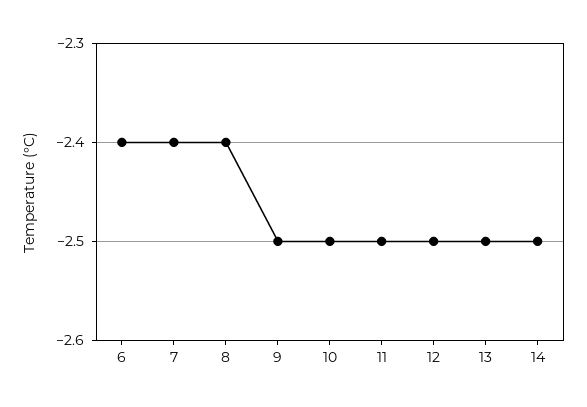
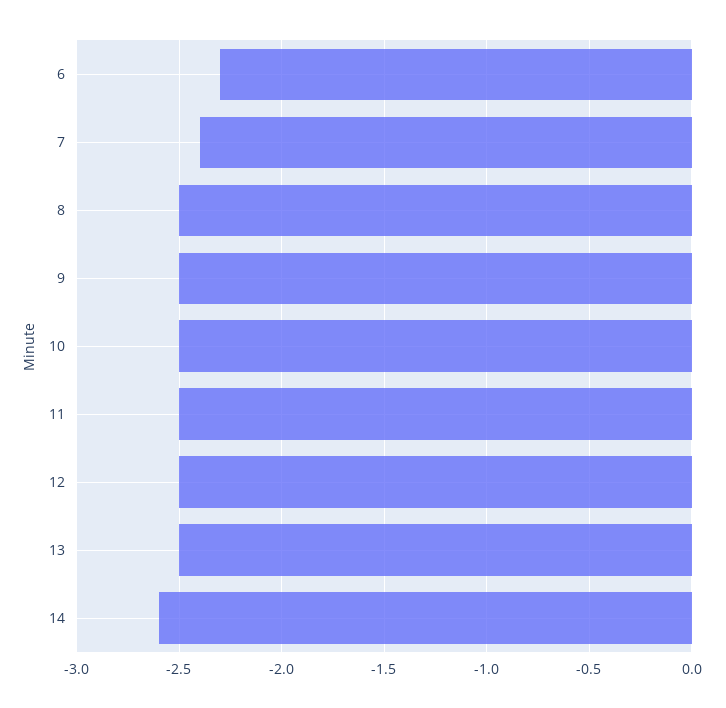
6: -2.4 -> -2.3
8: -2.4 -> -2.5
14: -2.5 -> -2.6

